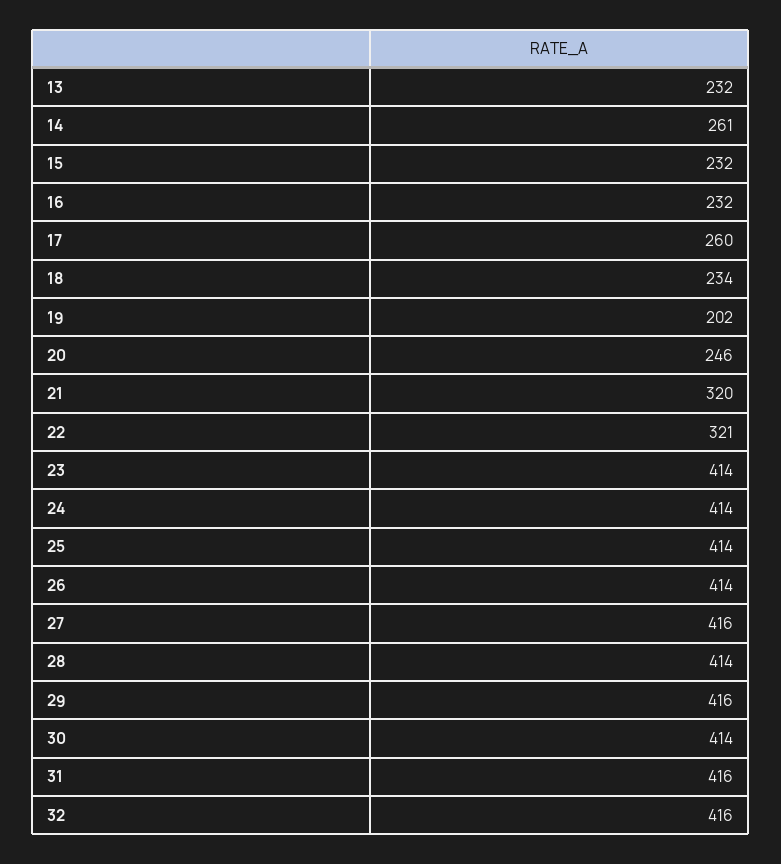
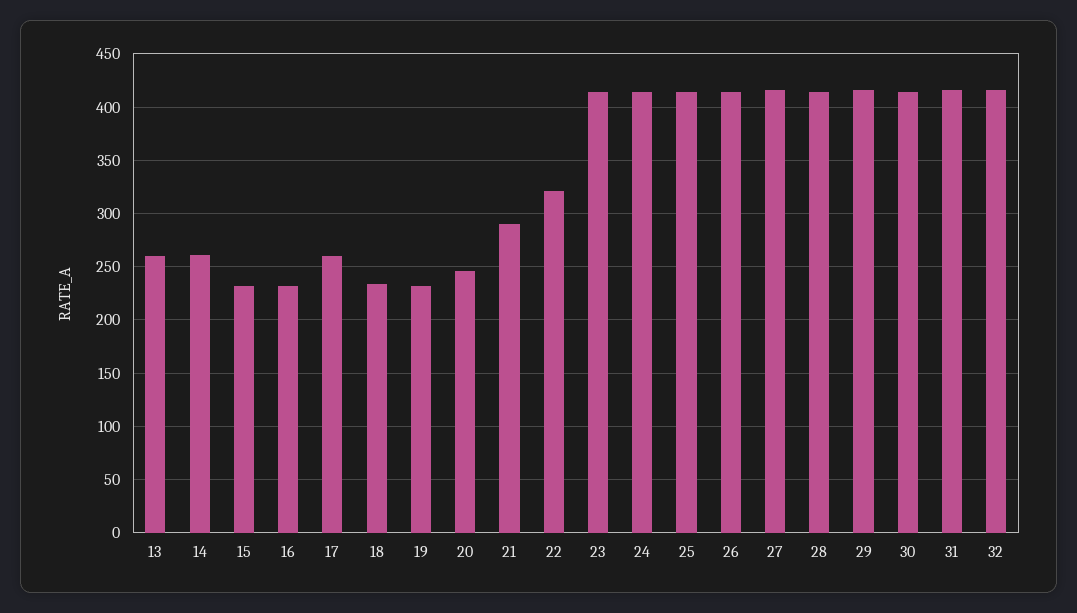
13: 232 -> 260
19: 202 -> 230
21: 320 -> 290

